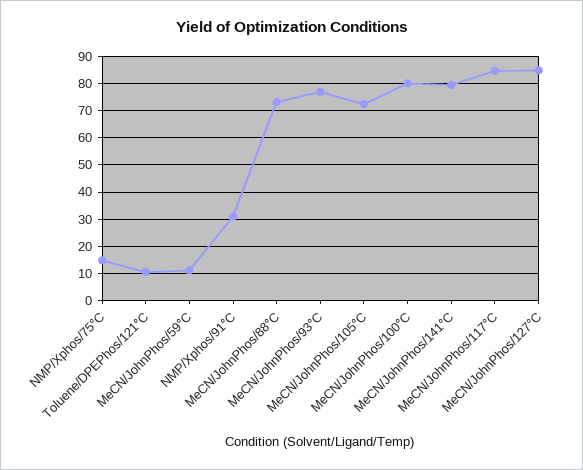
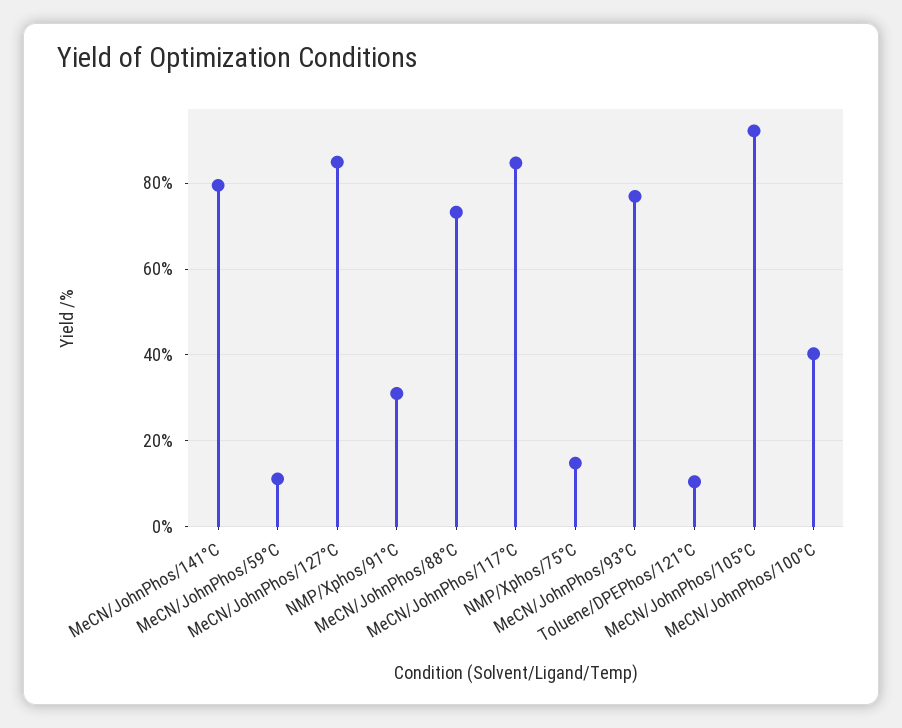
MeCN/JohnPhos/105°C: 72.5 -> 92
MeCN/JohnPhos/100°C: 80 -> 40

